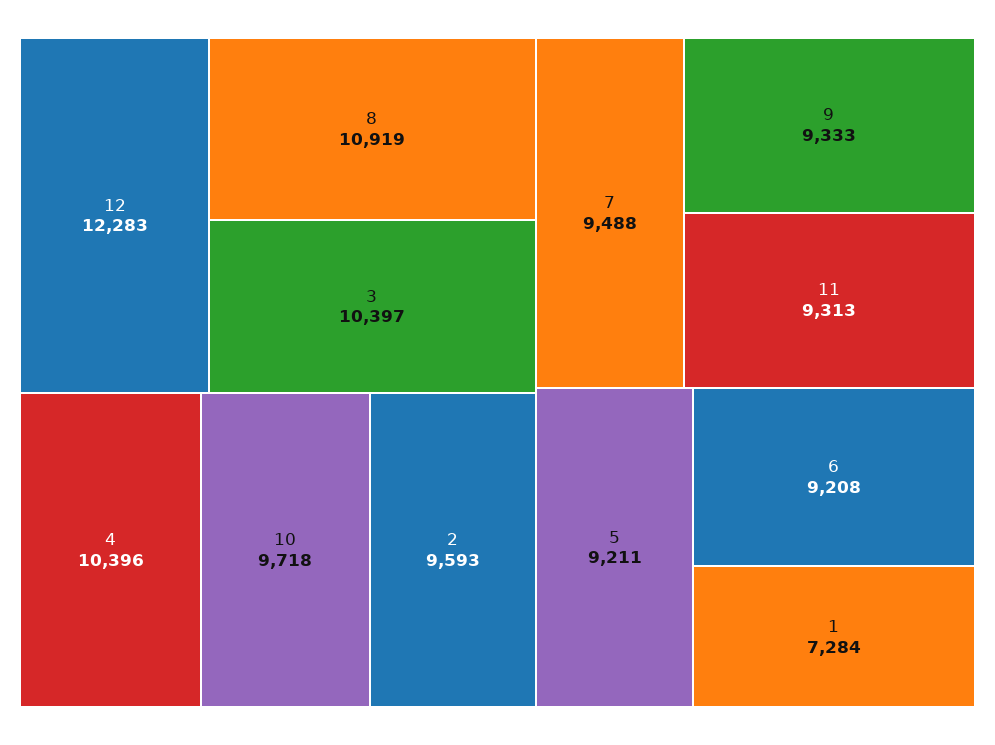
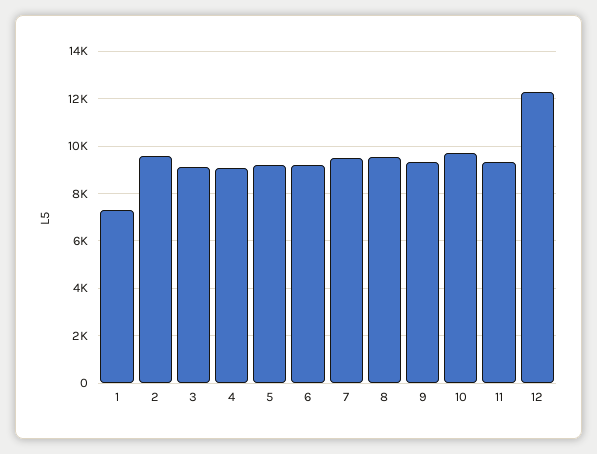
8: 10919 -> 9500
3: 10397 -> 9000
4: 10396 -> 9000

